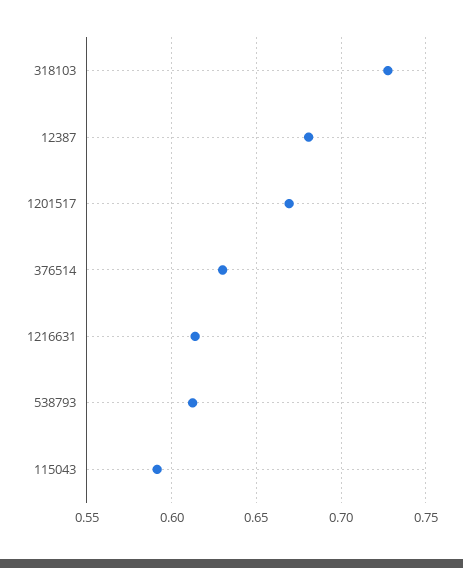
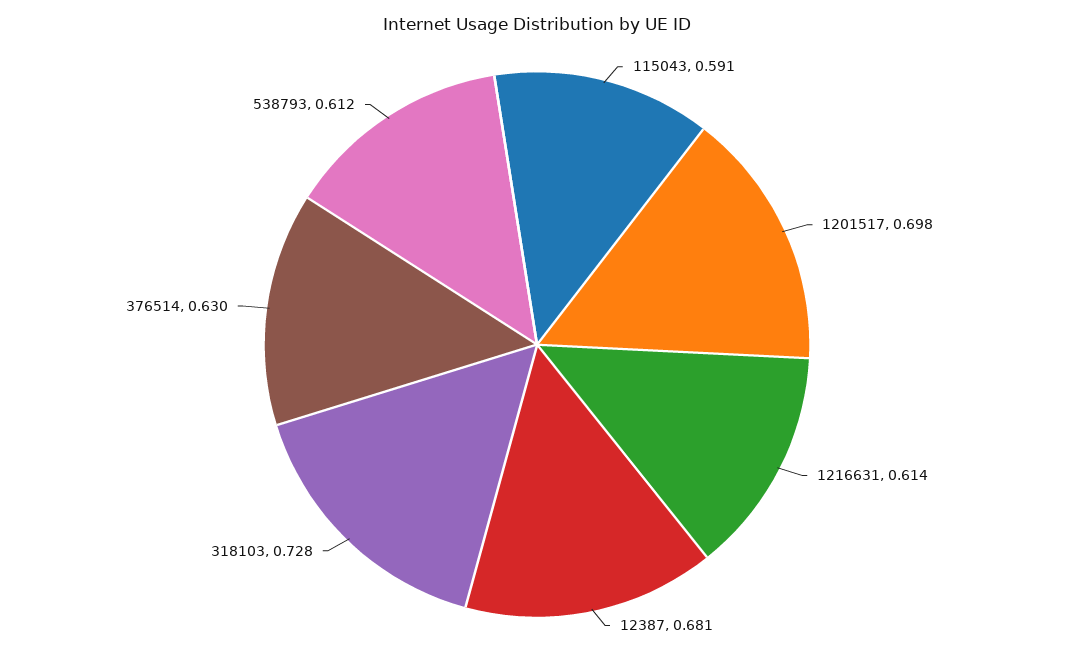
1201517: 0.67 -> 0.698

